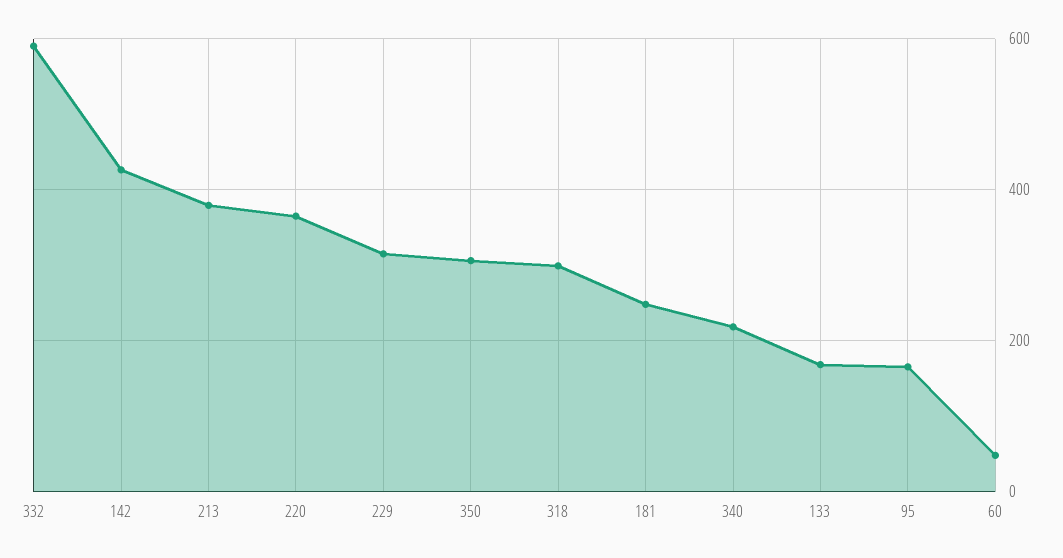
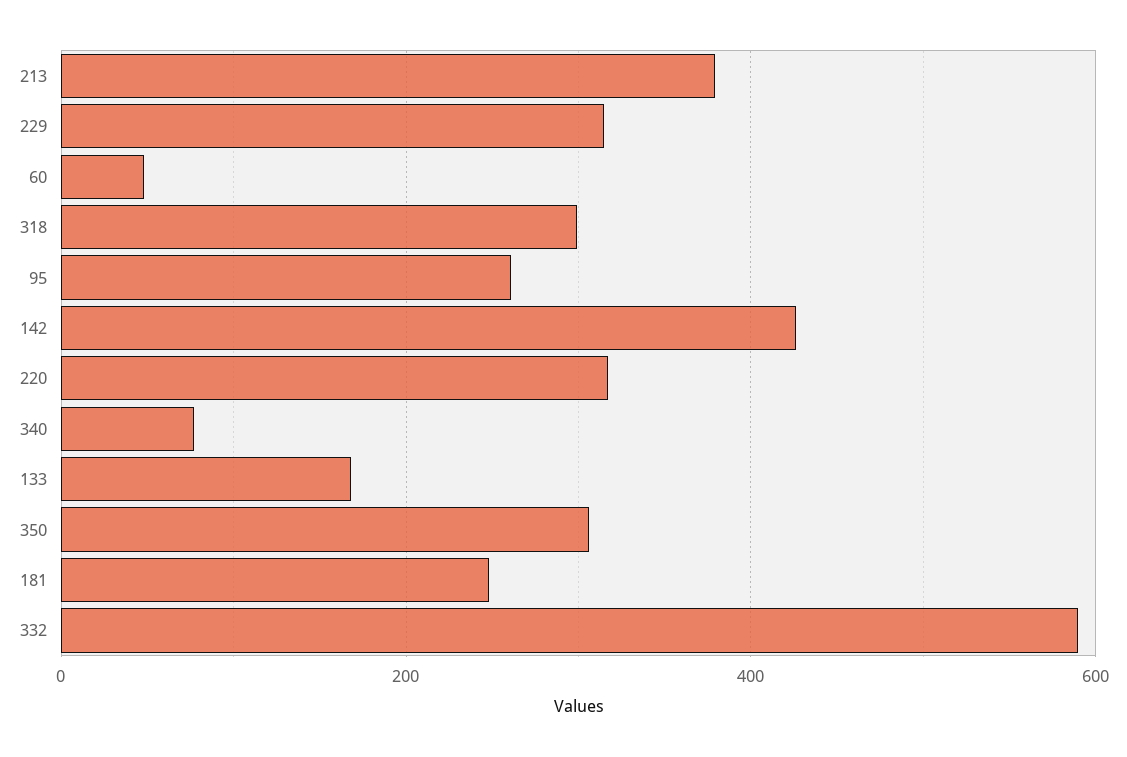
220: 360 -> 320
340: 220 -> 80
95: 160 -> 260

